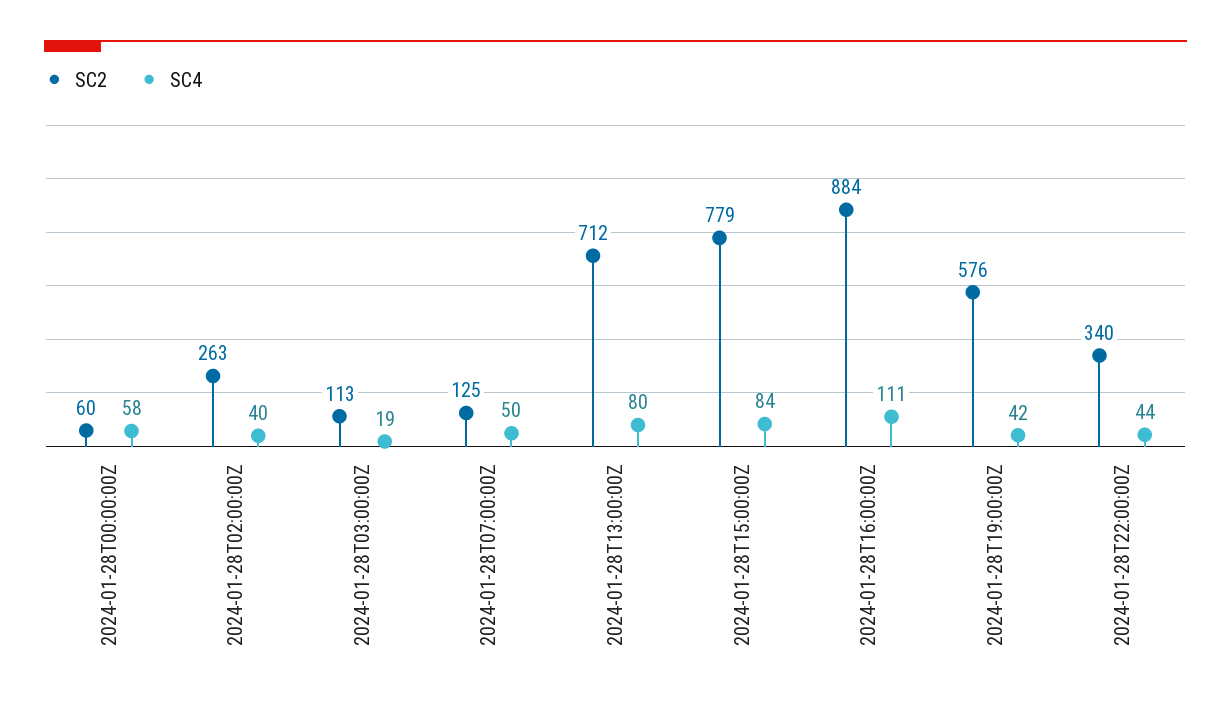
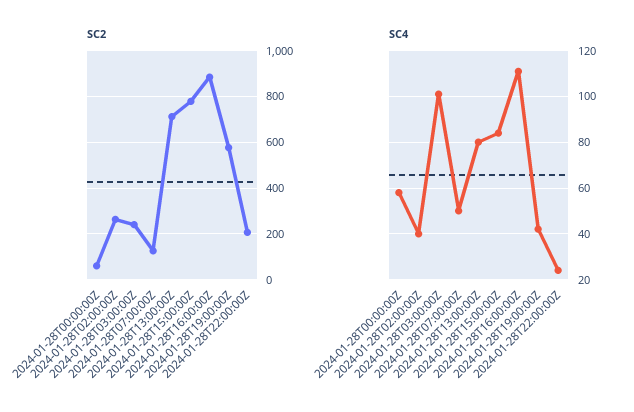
SC2, 2024-01-28T03:00:00Z: 113 -> 250
SC4, 2024-01-28T03:00:00Z: 19 -> 100
SC2, 2024-01-28T22:00:00Z: 340 -> 200
SC4, 2024-01-28T22:00:00Z: 44 -> 25

